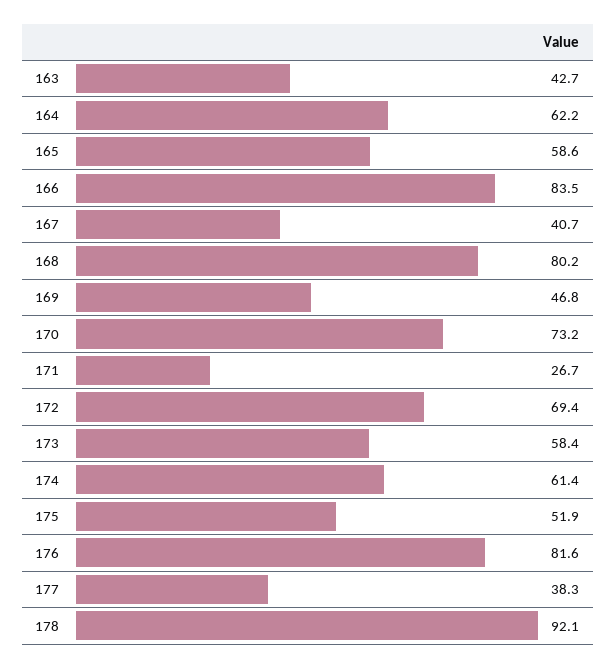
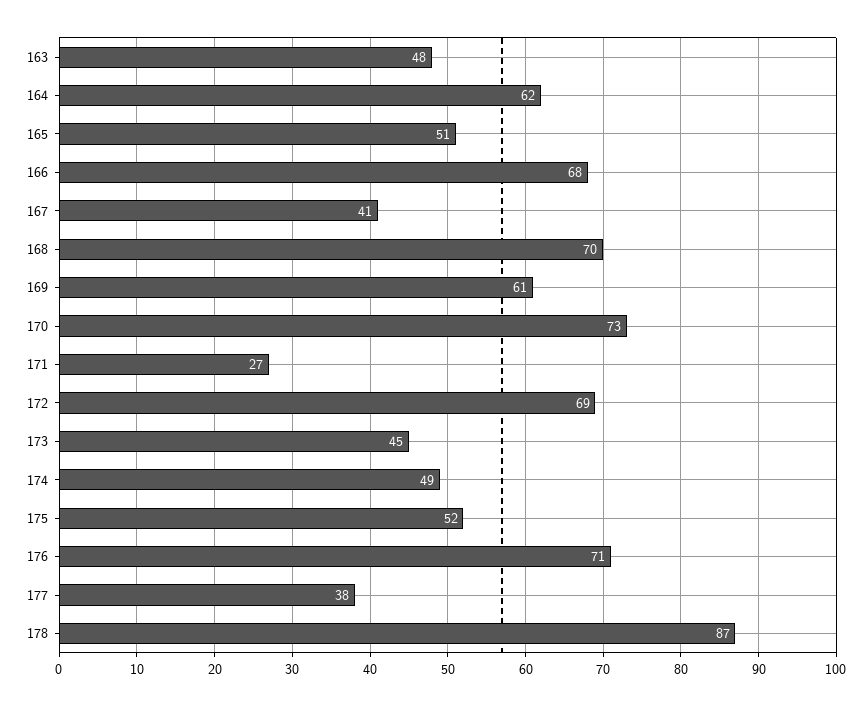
163: 42.7 -> 48
165: 58.6 -> 51
166: 83.5 -> 68
168: 80.2 -> 70
169: 46.8 -> 61
173: 58.4 -> 45
174: 61.4 -> 49
176: 81.6 -> 71
178: 92.1 -> 87

